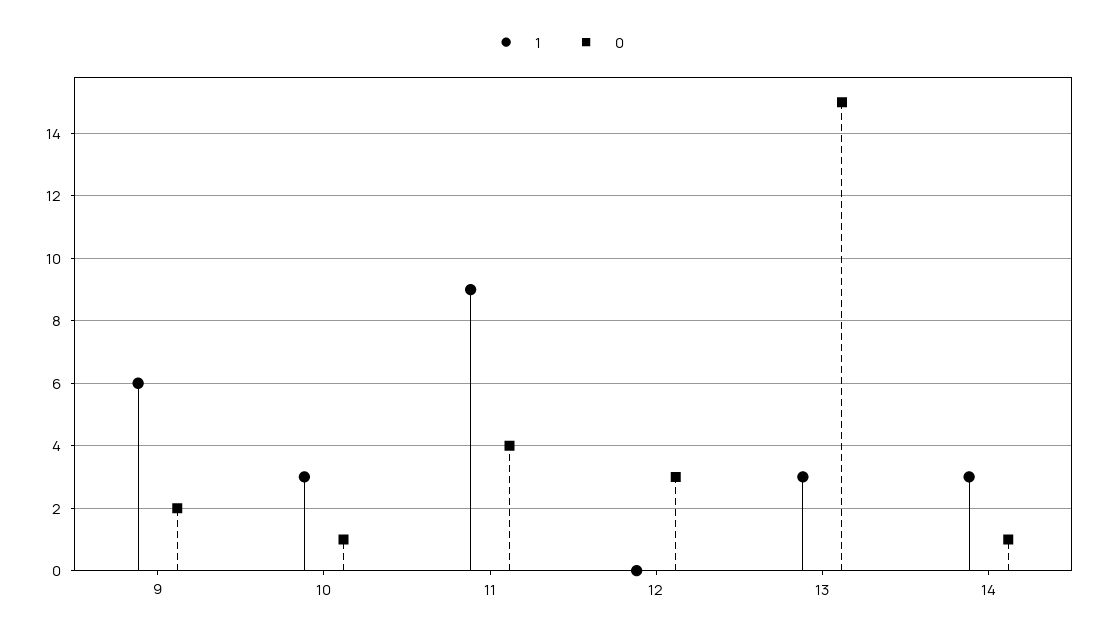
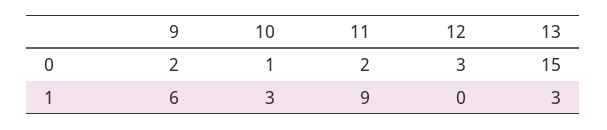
0, 11: 4 -> 2
1, 14: 3 -> none
0, 14: 1 -> none

